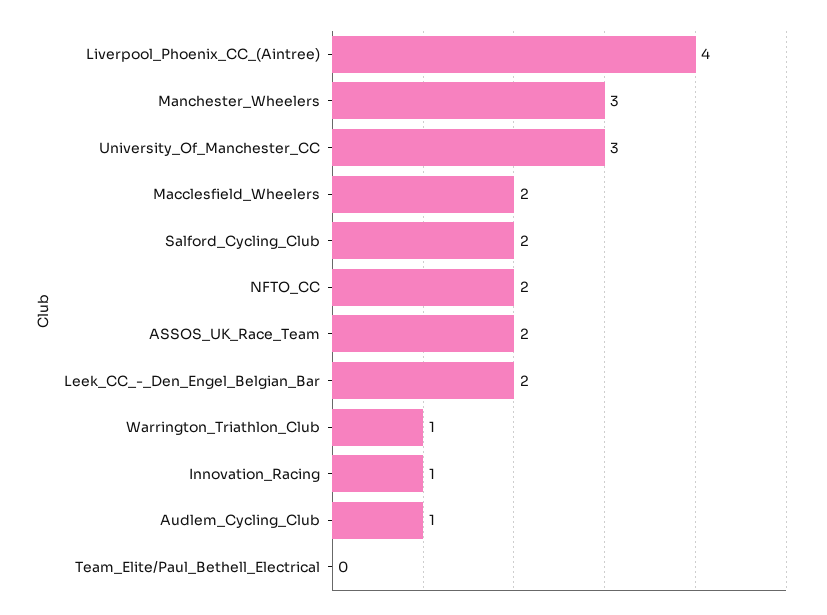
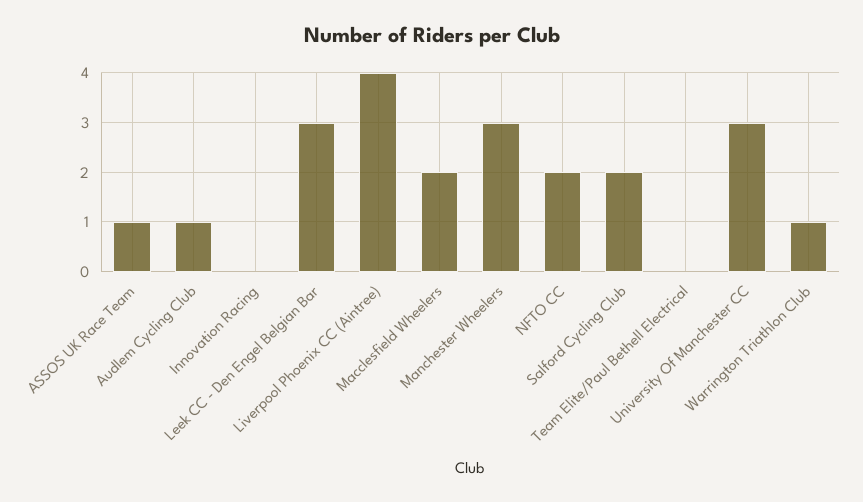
ASSOS_UK_Race_Team: 2 -> 1
Leek_CC_-_Den_Engel_Belgian_Bar: 2 -> 3
Innovation_Racing: 1 -> 0

